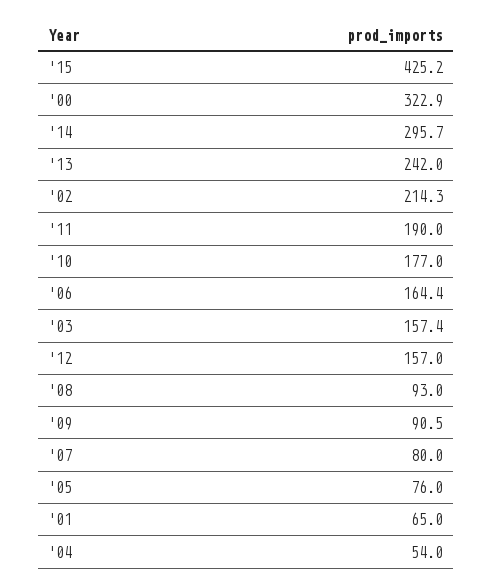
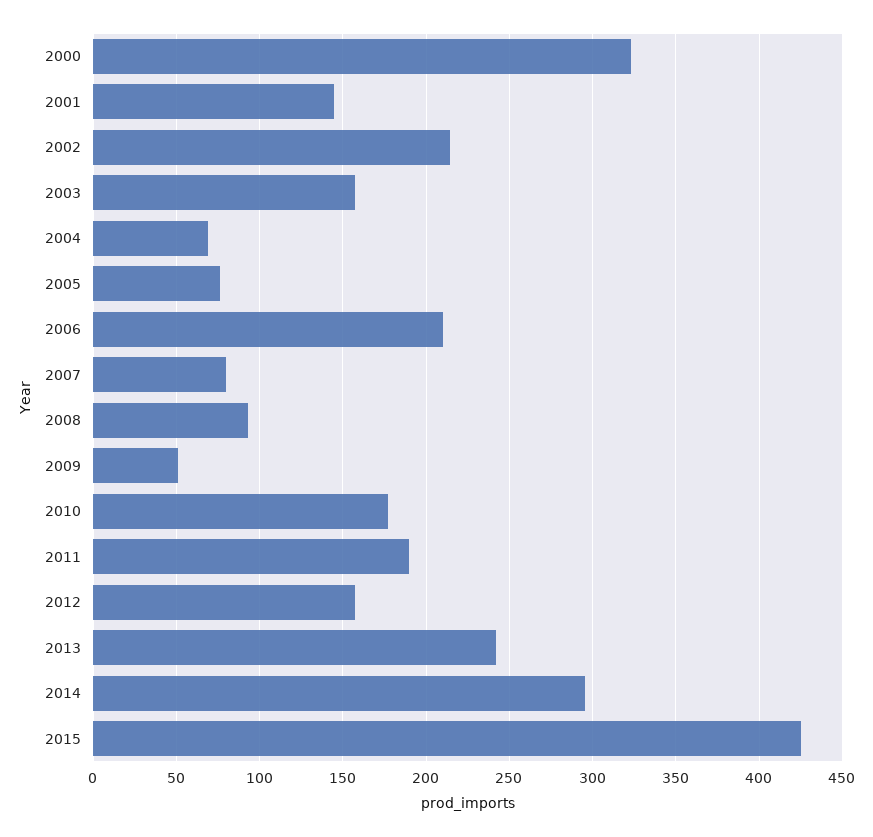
'06: 164.4 -> 210
'09: 90.5 -> 50
'01: 65 -> 145
'04: 54 -> 70

